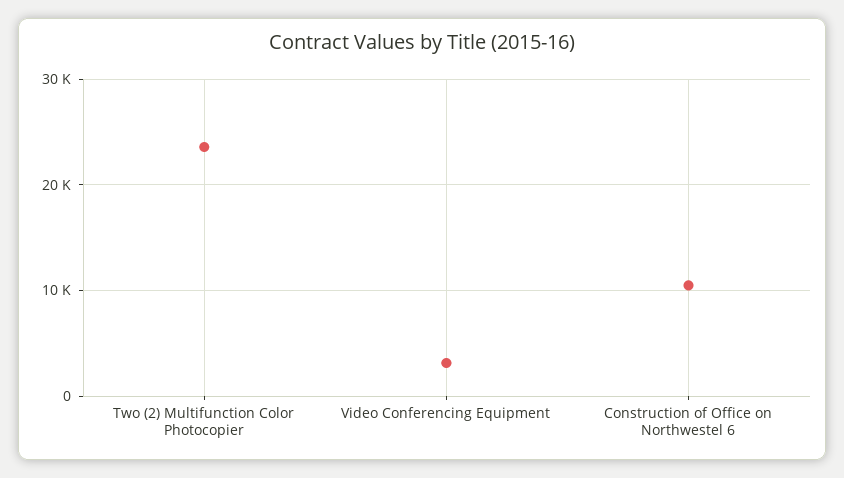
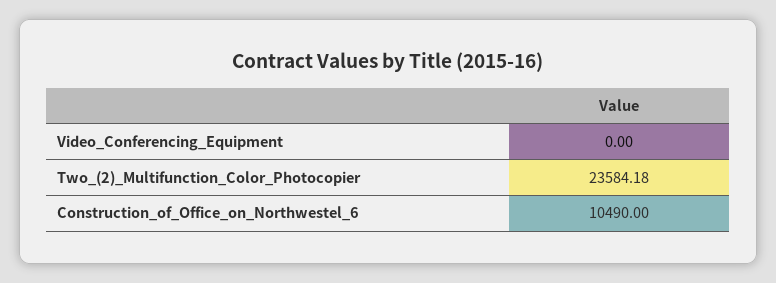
Video Conferencing Equipment: 3000 -> 0

